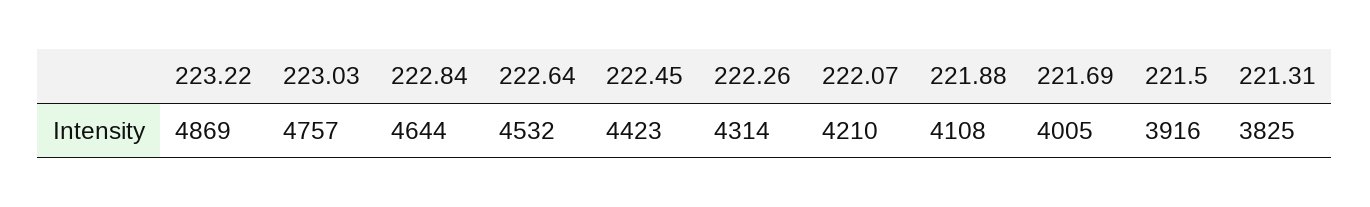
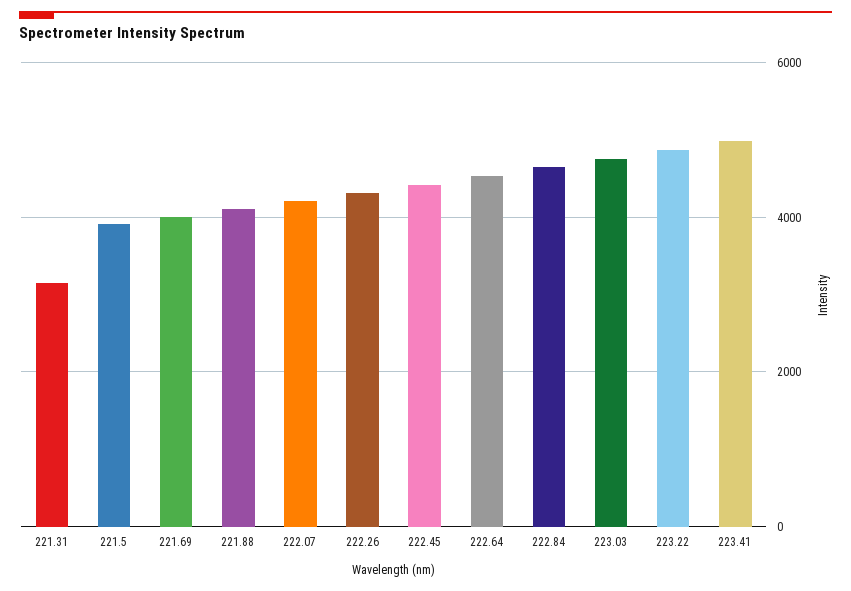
221.31: 3825 -> 3200
223.41: none -> 5000

